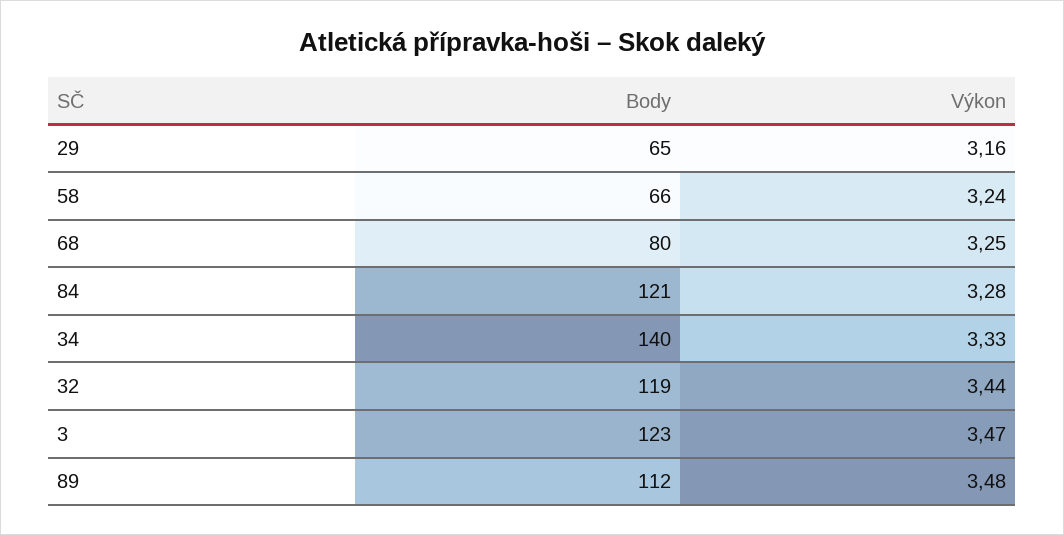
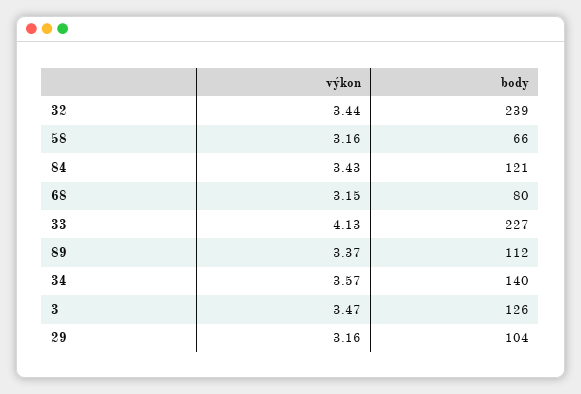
Body, 29: 65 -> 104
Výkon, 58: 3.24 -> 3.16
Výkon, 68: 3.25 -> 3.15
Výkon, 84: 3.28 -> 3.43
Výkon, 34: 3.33 -> 3.57
Body, 32: 119 -> 239
Body, 3: 123 -> 126
Výkon, 89: 3.48 -> 3.37
Výkon, 33: none -> 4.13
Body, 33: none -> 227

